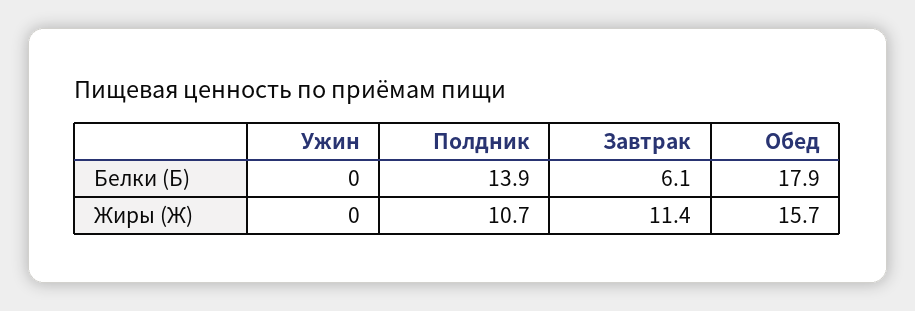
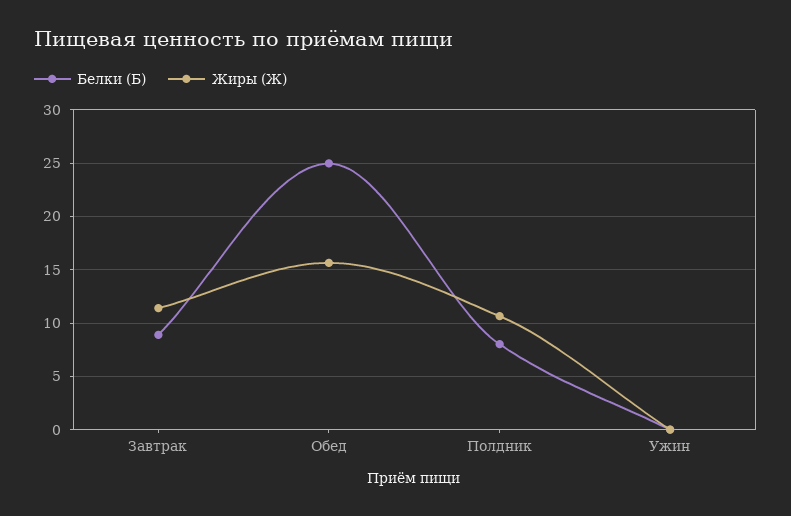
Белки (Б), Полдник: 13.9 -> 8
Белки (Б), Завтрак: 6.1 -> 9
Белки (Б), Обед: 17.9 -> 25

